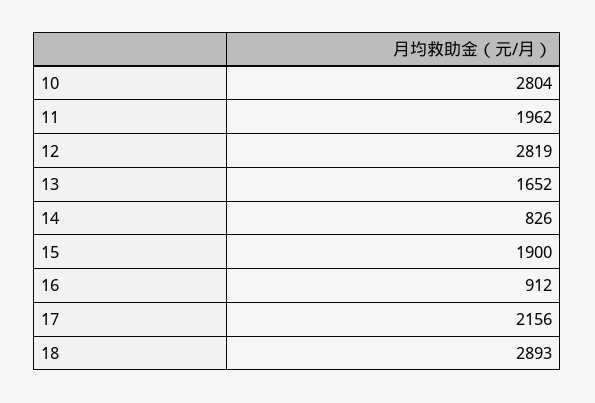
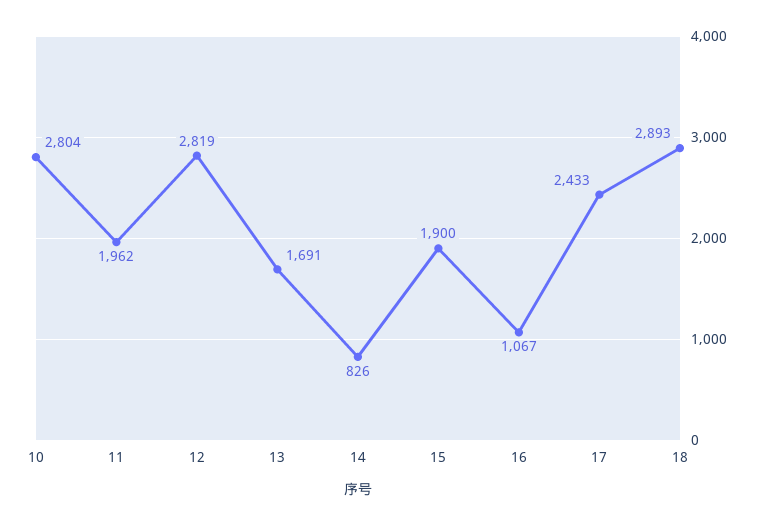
13: 1652 -> 1691
16: 912 -> 1067
17: 2156 -> 2433

